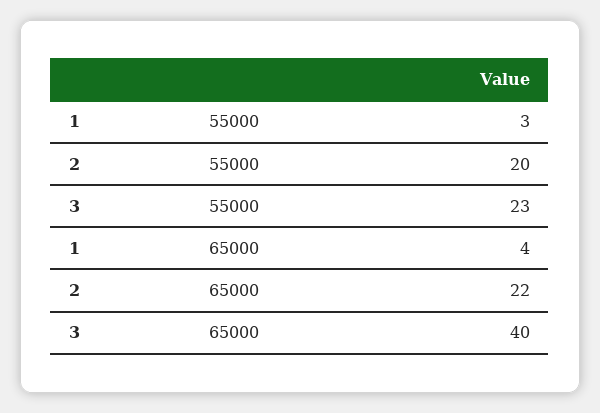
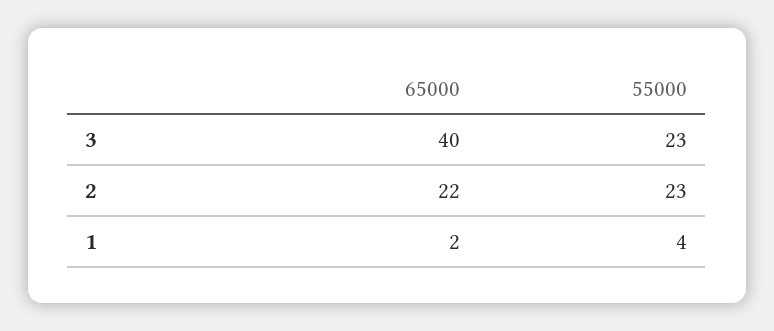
1, 55000: 3 -> 4
2, 55000: 20 -> 23
1, 65000: 4 -> 2

